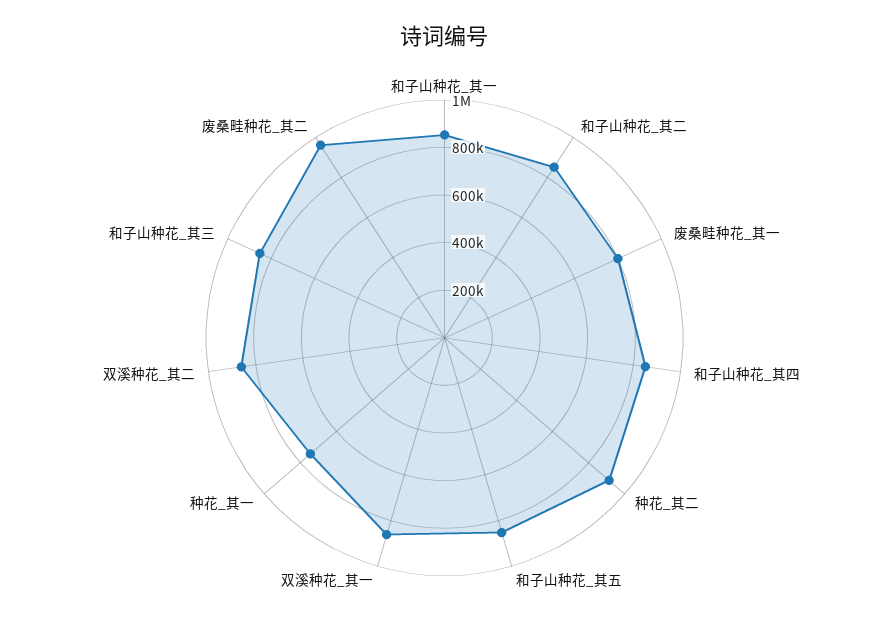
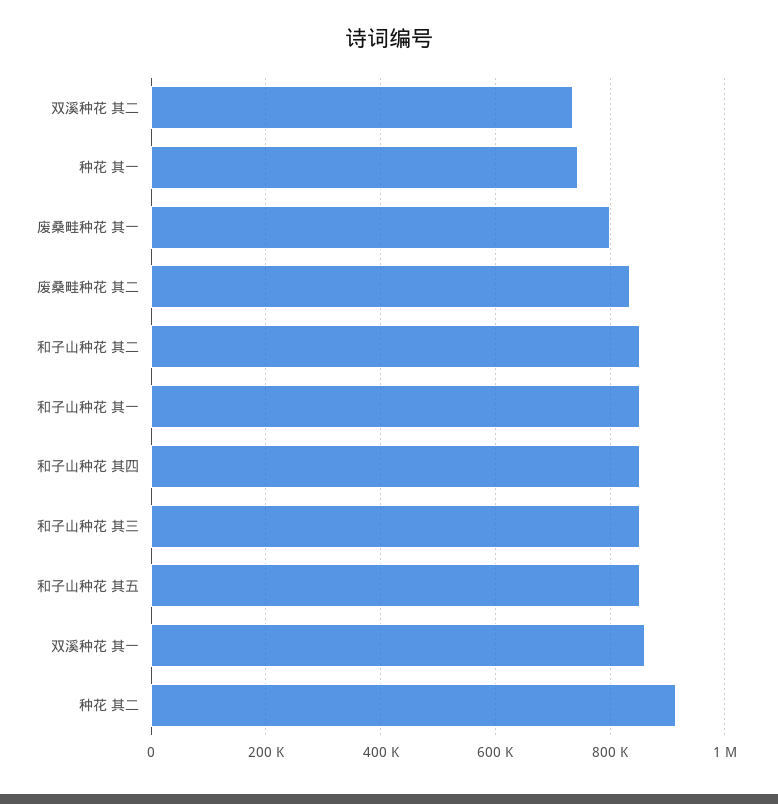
双溪种花_其二: 850000 -> 740000
废桑畦种花_其二: 950000 -> 840000

